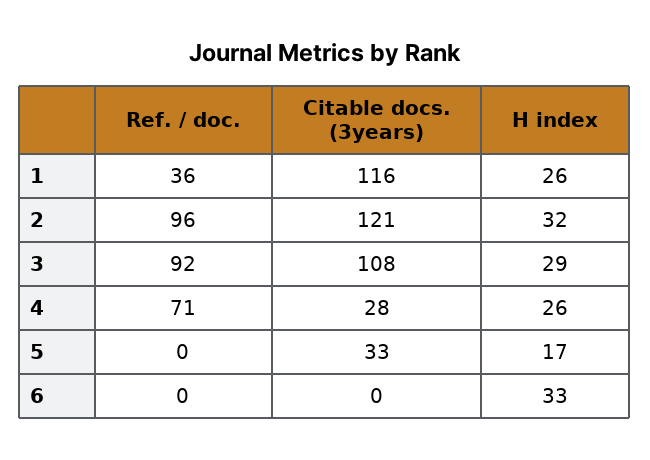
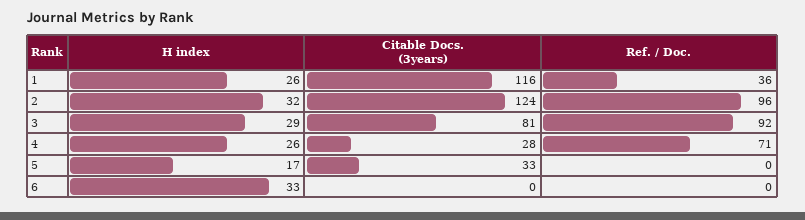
Citable docs. (3years), 2: 121 -> 124
Citable docs. (3years), 3: 108 -> 81

